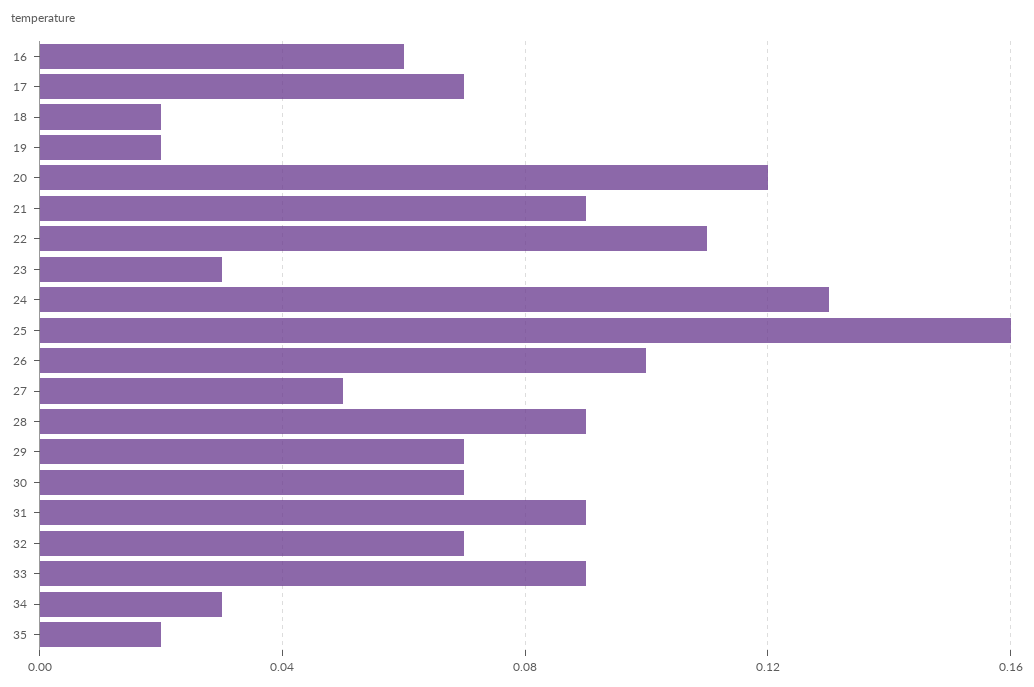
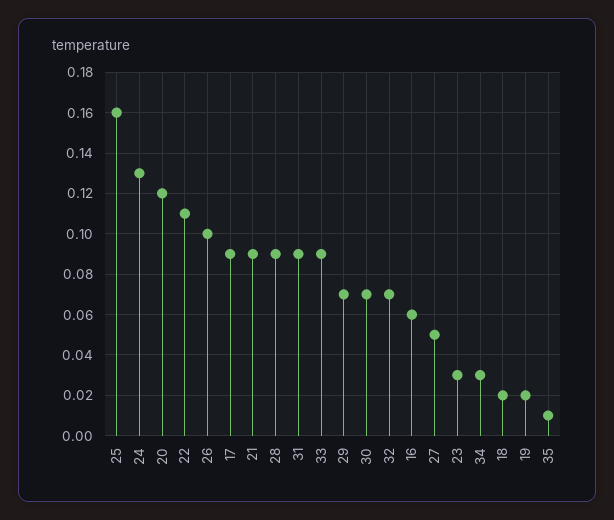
17: 0.07 -> 0.09
35: 0.02 -> 0.01

